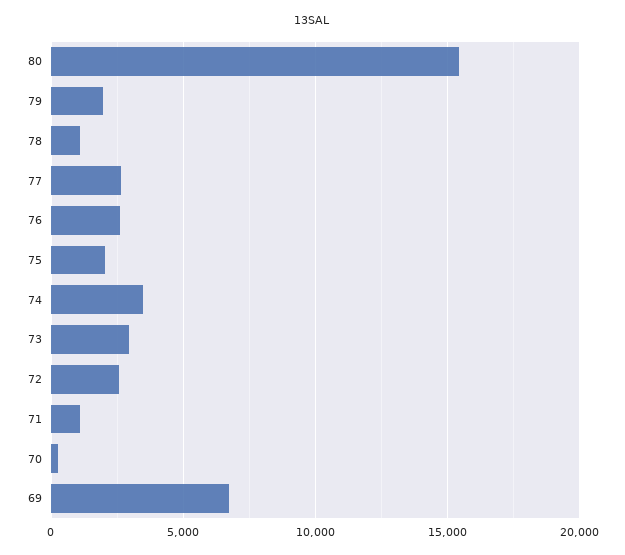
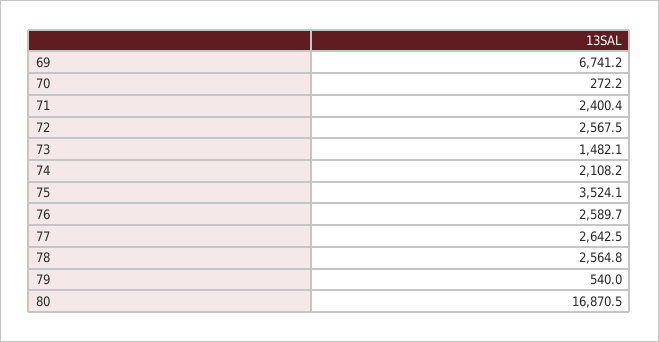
80: 15500 -> 16870.5
79: 2000 -> 540
78: 1000 -> 2564.8
75: 2000 -> 3524.1
74: 3500 -> 2108.2
73: 3000 -> 1482.1
71: 1000 -> 2400.4

